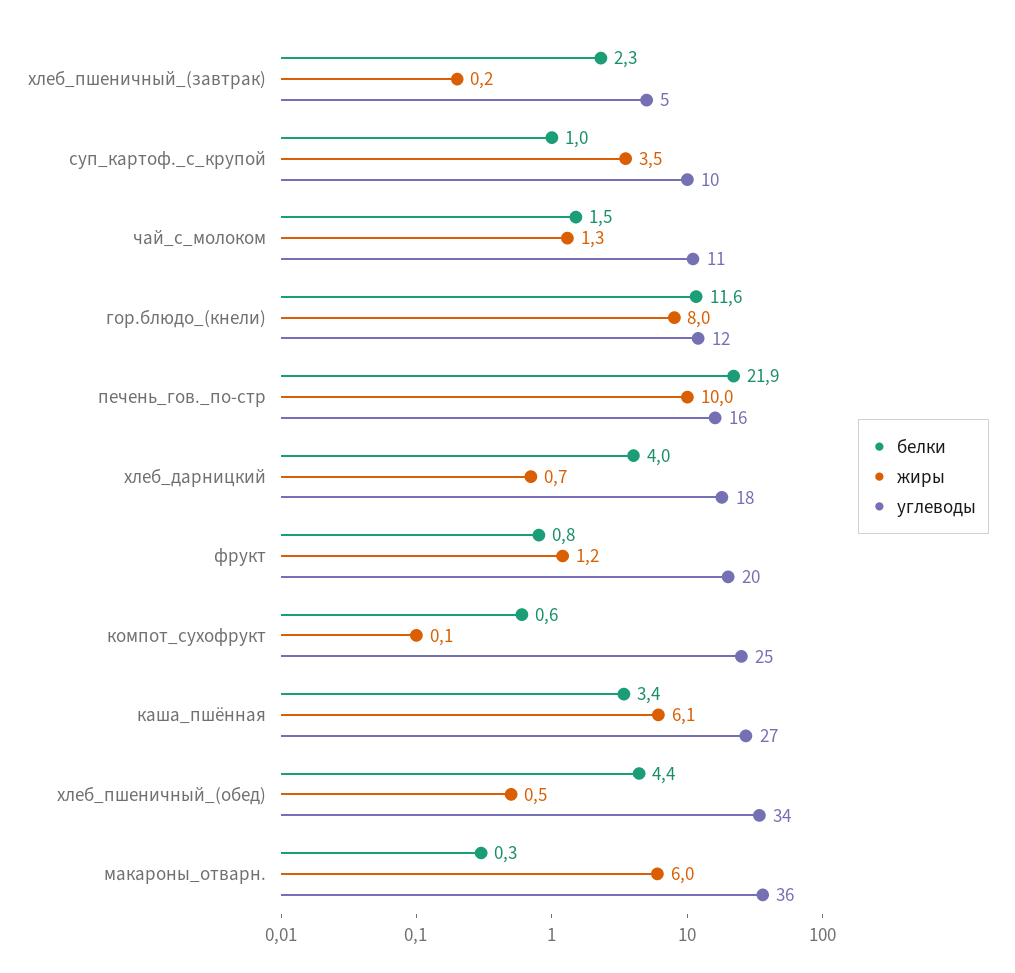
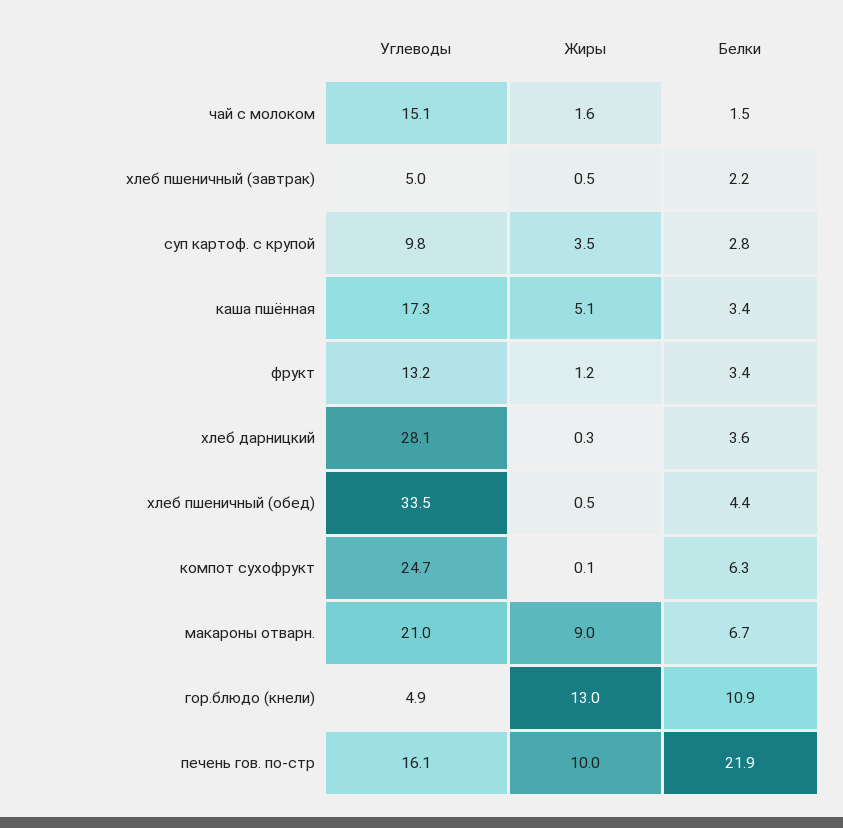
белки, хлеб_пшеничный_(завтрак): 2.3 -> 2.2
жиры, хлеб_пшеничный_(завтрак): 0.2 -> 0.5
белки, суп_картоф._с_крупой: 1 -> 2.8
жиры, чай_с_молоком: 1.3 -> 1.6
углеводы, чай_с_молоком: 11 -> 15.1
белки, гор.блюдо_(кнели): 11.6 -> 10.9
жиры, гор.блюдо_(кнели): 8 -> 13
углеводы, гор.блюдо_(кнели): 12 -> 4.9
белки, хлеб_дарницкий: 4 -> 3.6
жиры, хлеб_дарницкий: 0.7 -> 0.3
углеводы, хлеб_дарницкий: 18 -> 28.1
белки, фрукт: 0.8 -> 3.4
углеводы, фрукт: 20 -> 13.2
белки, компот_сухофрукт: 0.6 -> 6.3
жиры, каша_пшённая: 6.1 -> 5.1
углеводы, каша_пшённая: 27 -> 17.3
белки, макароны_отварн.: 0.3 -> 6.7
жиры, макароны_отварн.: 6 -> 9
углеводы, макароны_отварн.: 36 -> 21

